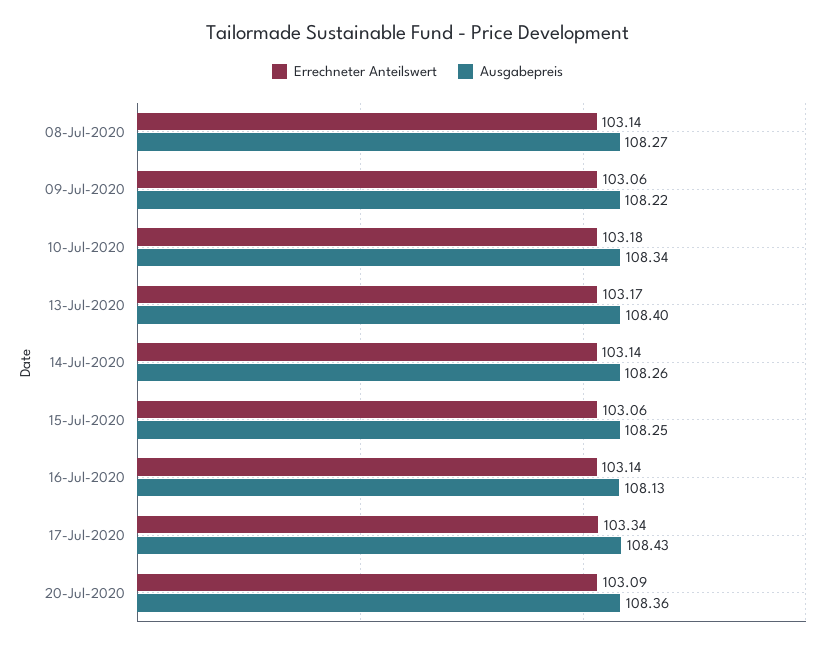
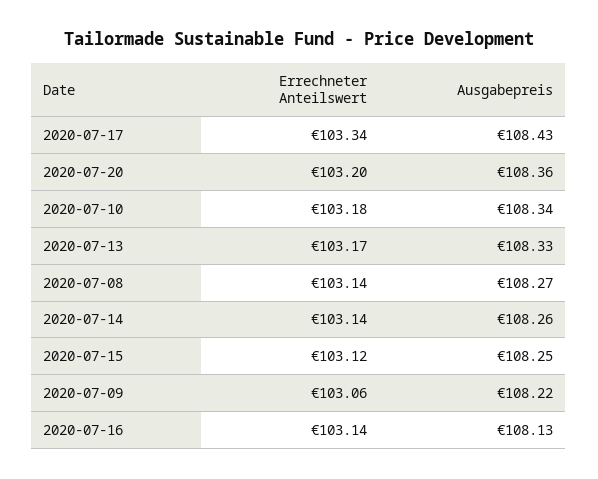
Ausgabepreis, 13-Jul-2020: 108.4 -> 108.33
Errechneter Anteilswert, 15-Jul-2020: 103.06 -> 103.12
Errechneter Anteilswert, 20-Jul-2020: 103.09 -> 103.2

